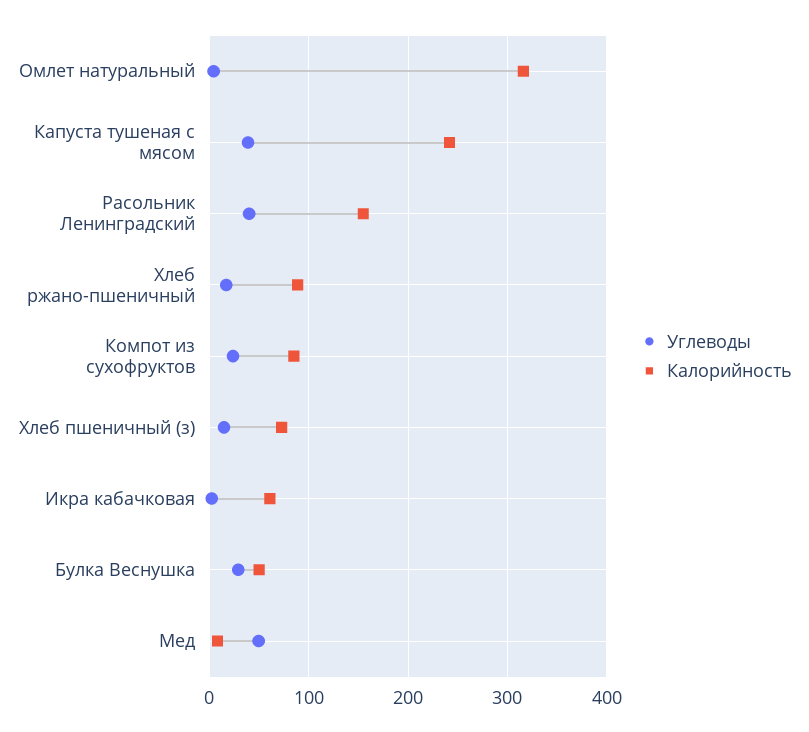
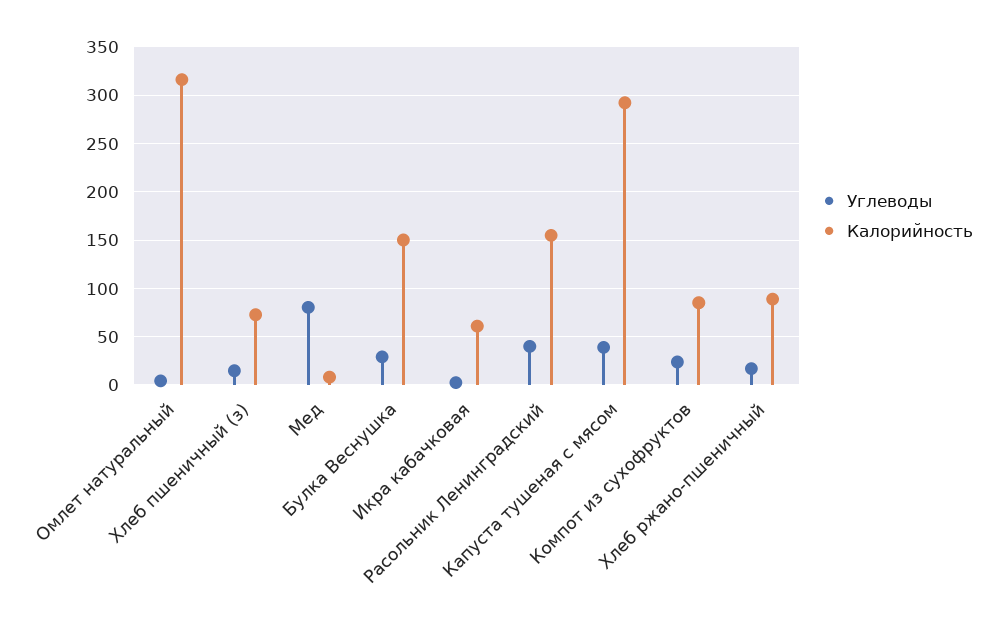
Калорийность, Капуста тушеная с мясом: 240 -> 290
Калорийность, Булка Веснушка: 50 -> 150
Углеводы, Мед: 50 -> 80

